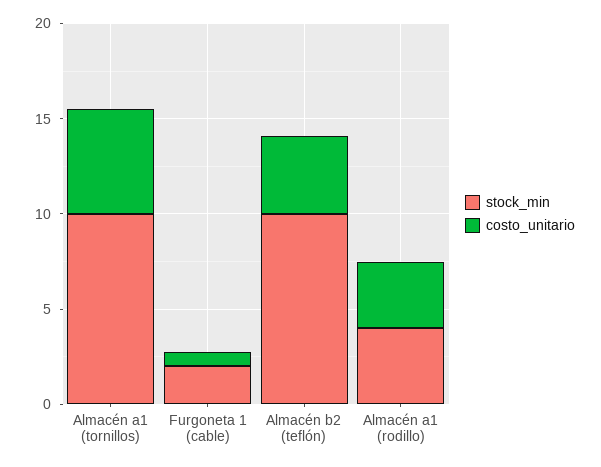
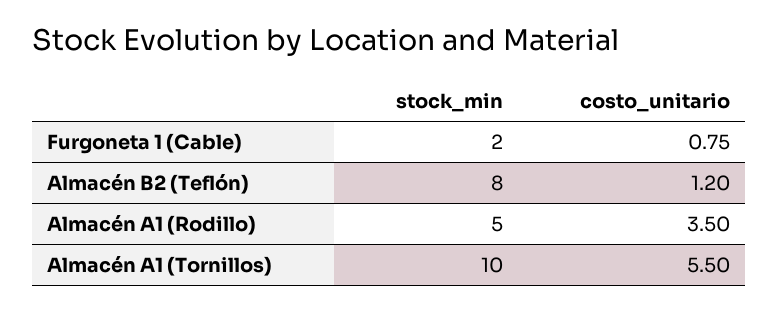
stock_min, Almacén b2 (teflón): 10 -> 8
costo_unitario, Almacén b2 (teflón): 4 -> 1.2
stock_min, Almacén a1 (rodillo): 4 -> 5

